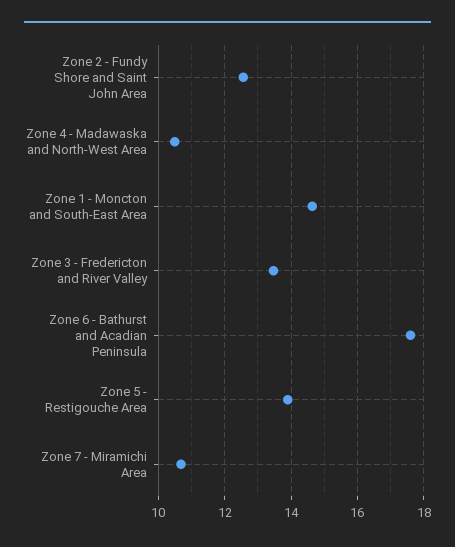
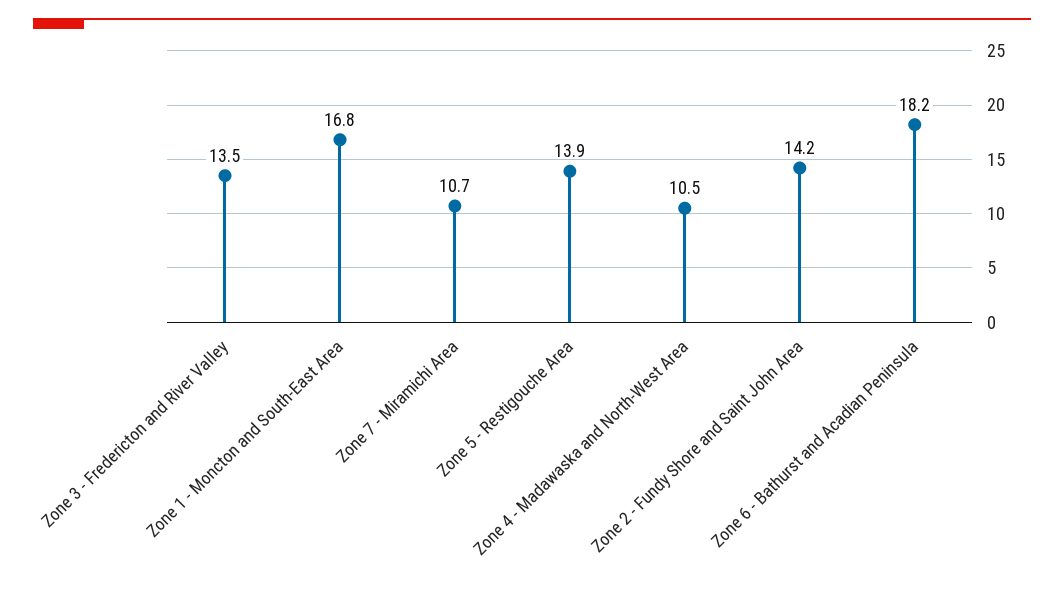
Zone 2 - Fundy Shore and Saint John Area: 12.6 -> 14.2
Zone 1 - Moncton and South-East Area: 14.6 -> 16.8
Zone 6 - Bathurst and Acadian Peninsula: 17.6 -> 18.2

